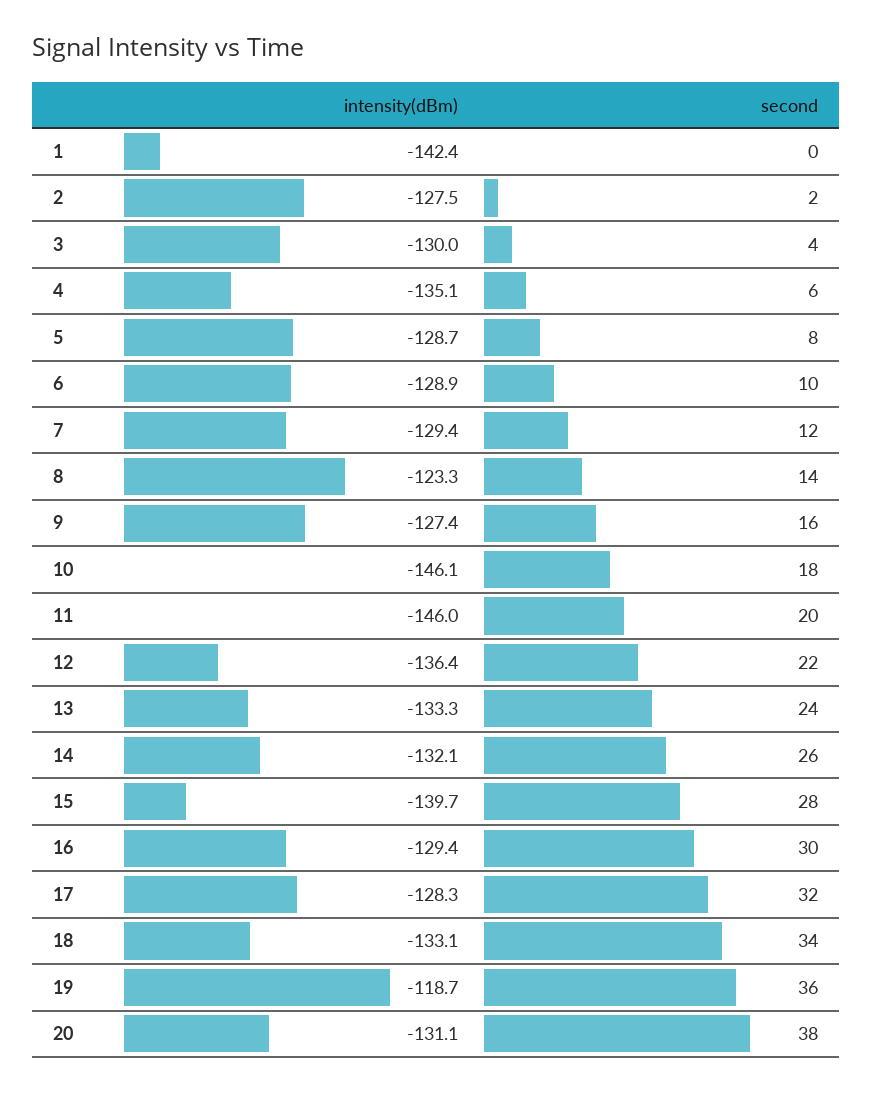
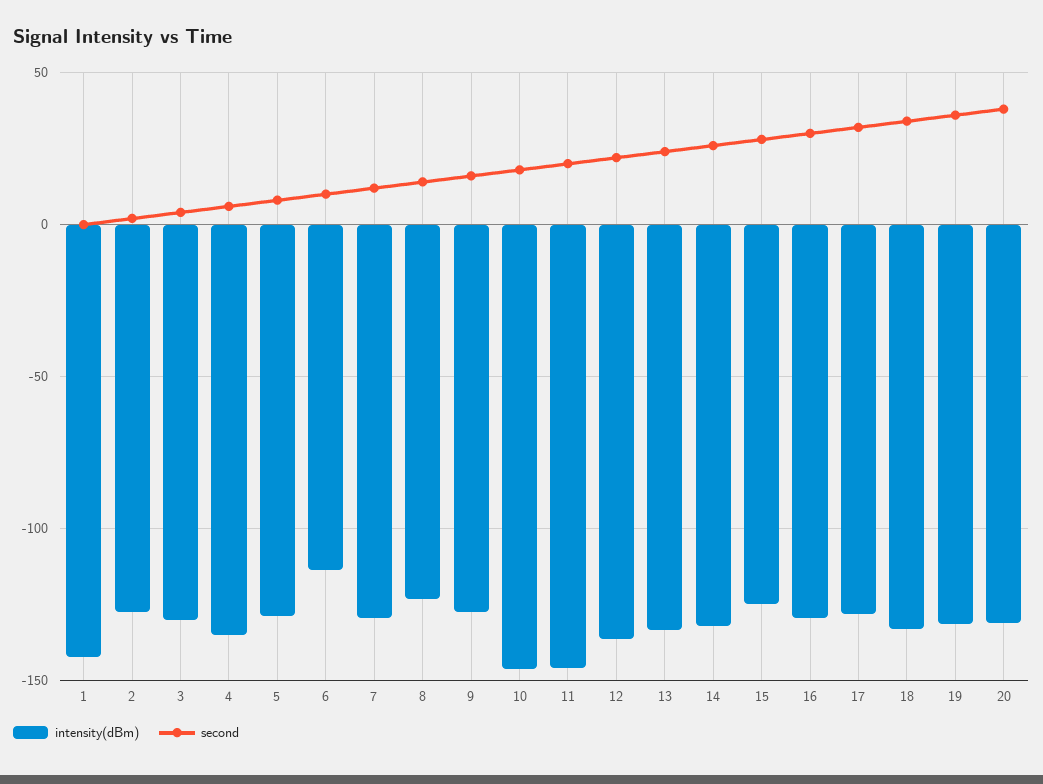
intensity(dBm), 6: -128.9 -> -115
intensity(dBm), 15: -139.7 -> -125
intensity(dBm), 19: -118.7 -> -130

